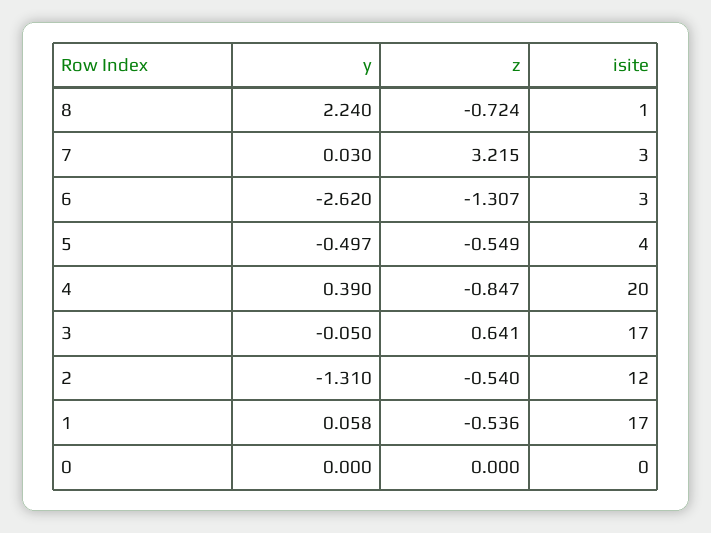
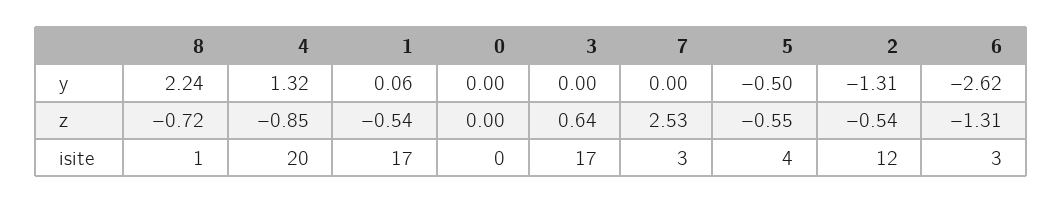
y, 7: 0.03 -> 0
z, 7: 3.215 -> 2.53
y, 4: 0.39 -> 1.32
y, 3: -0.05 -> 0

